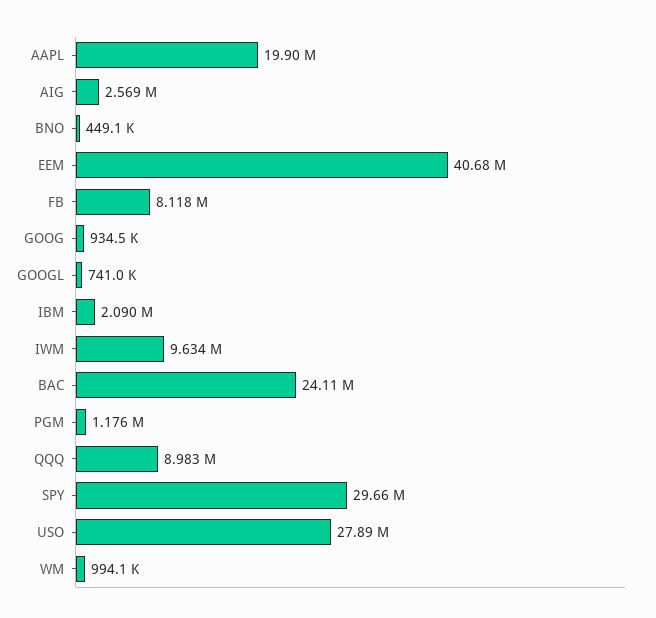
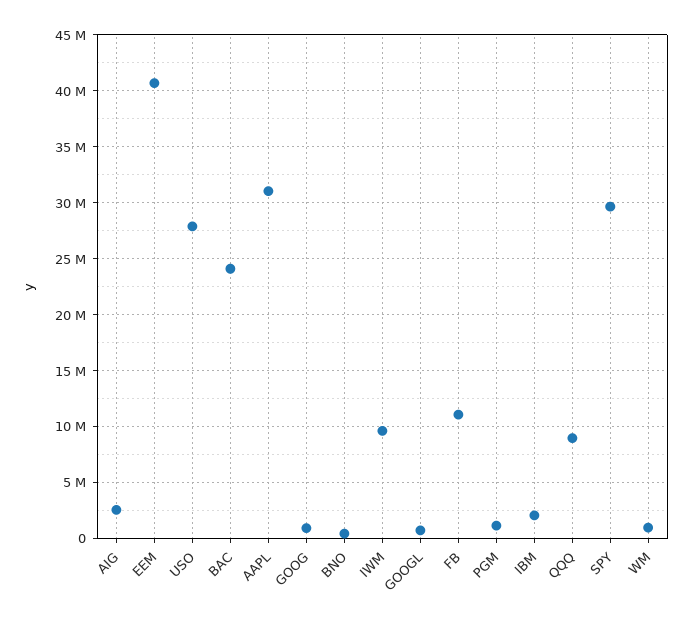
AAPL: 19900000 -> 31000000
FB: 8118000 -> 11000000

